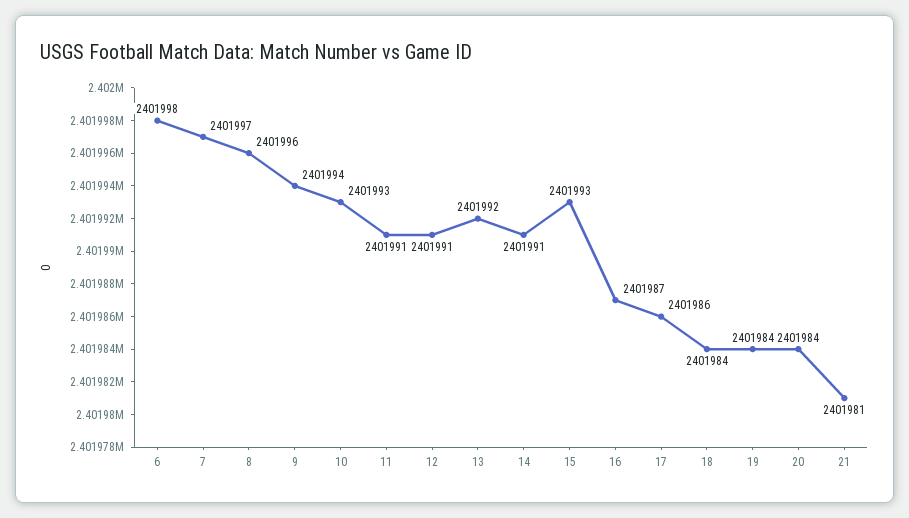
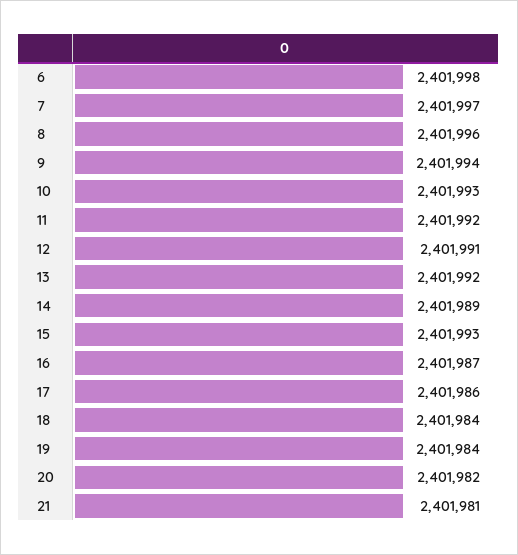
11: 2401991 -> 2401992
14: 2401991 -> 2401989
20: 2401984 -> 2401982

